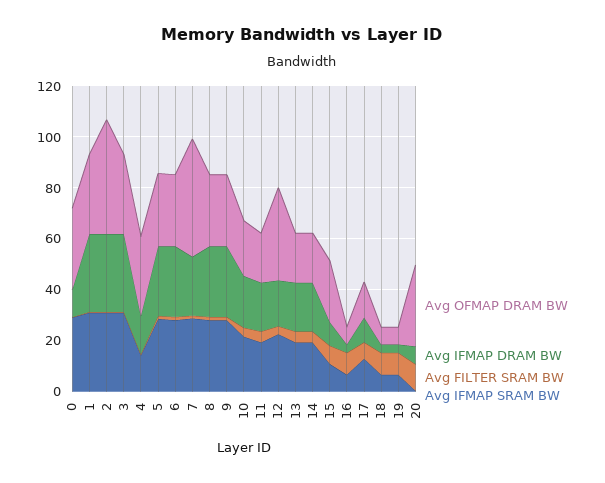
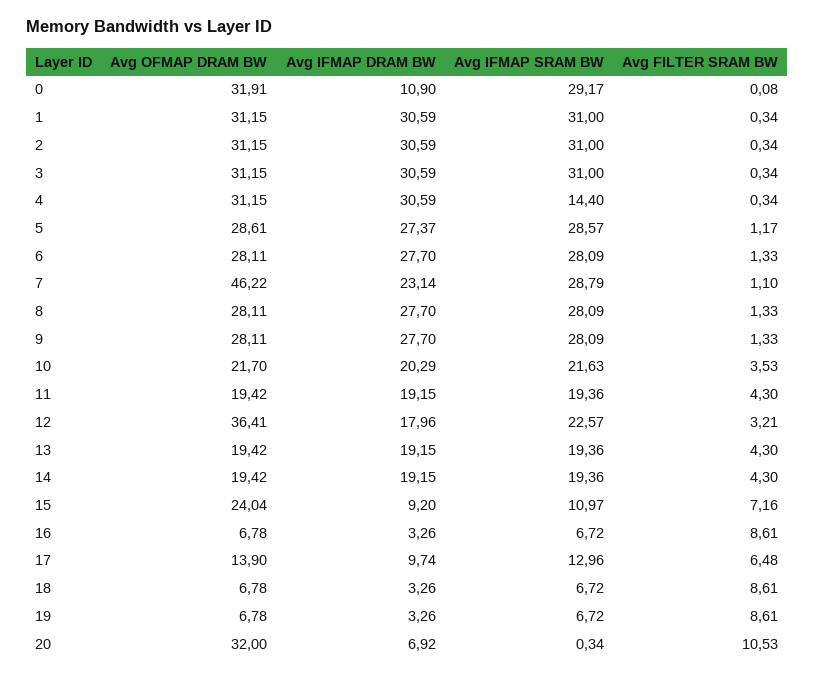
Avg OFMAP DRAM BW, 2: 45 -> 31.15
Avg IFMAP DRAM BW, 4: 15 -> 30.59

